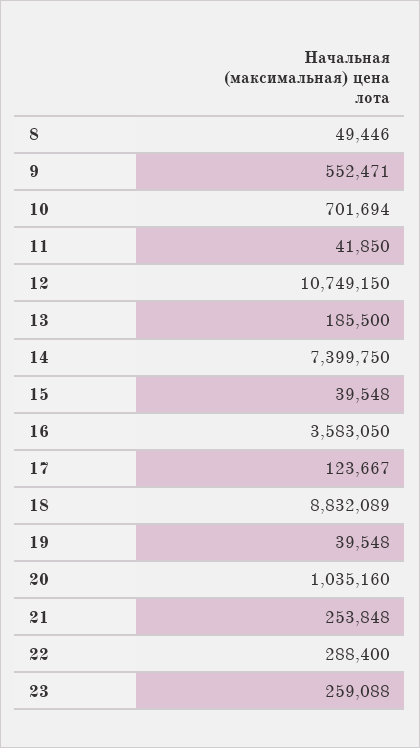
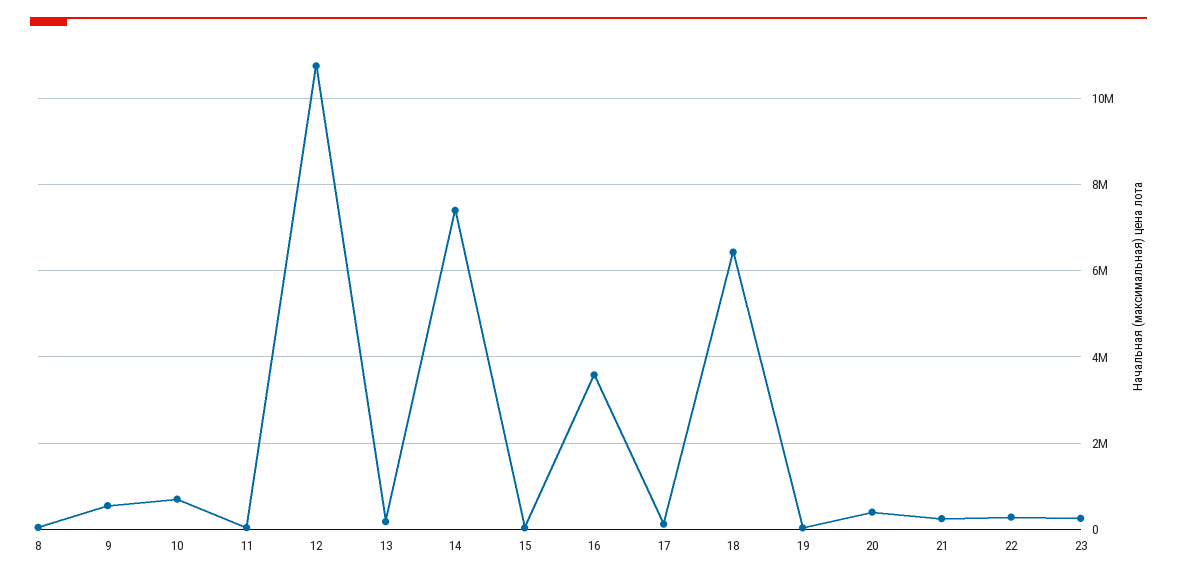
18: 8832089 -> 6400000
20: 1035160 -> 400000

